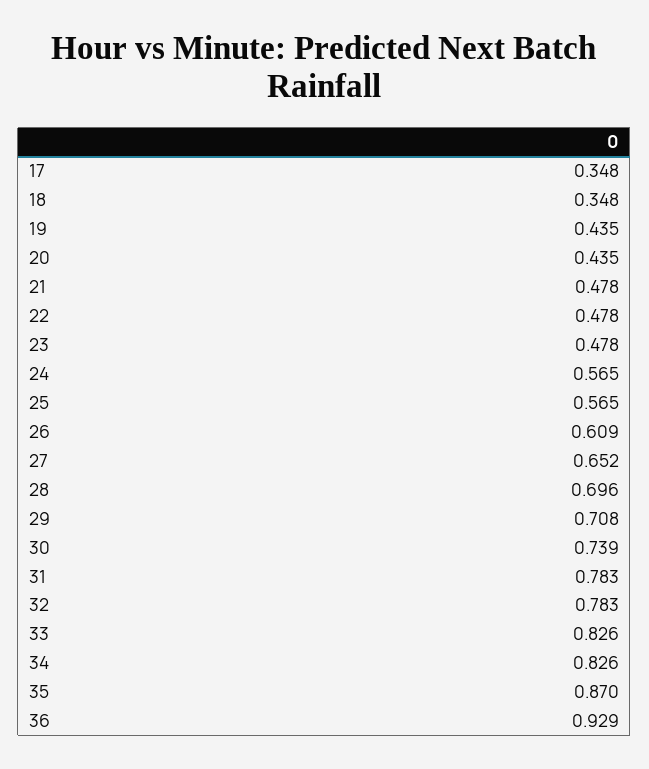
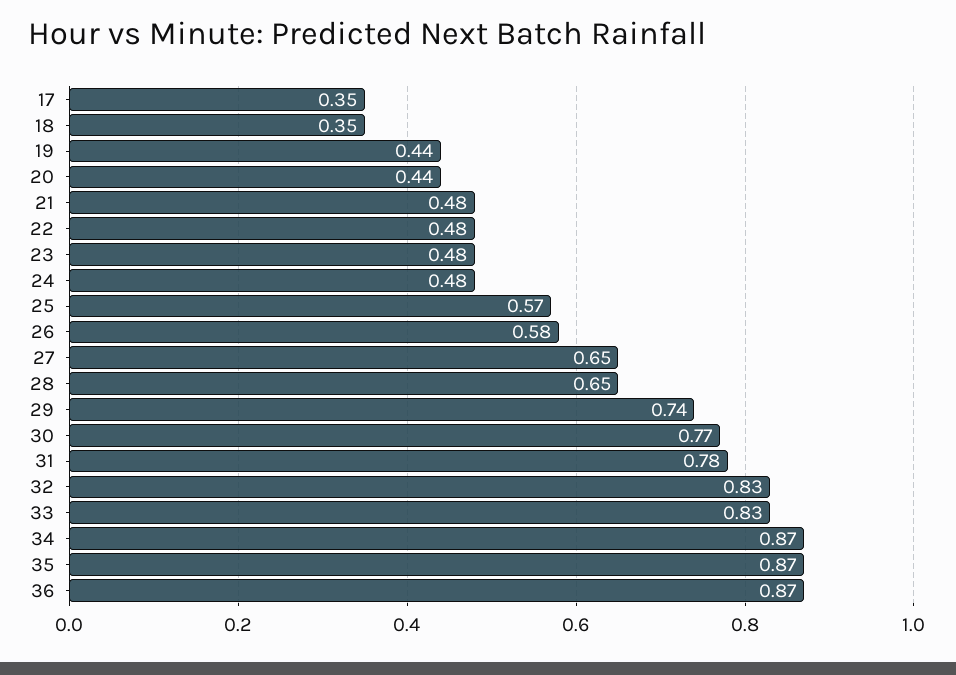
24: 0.565 -> 0.48
26: 0.609 -> 0.58
28: 0.696 -> 0.65
29: 0.708 -> 0.74
30: 0.739 -> 0.77
32: 0.783 -> 0.83
34: 0.826 -> 0.87
36: 0.929 -> 0.87

